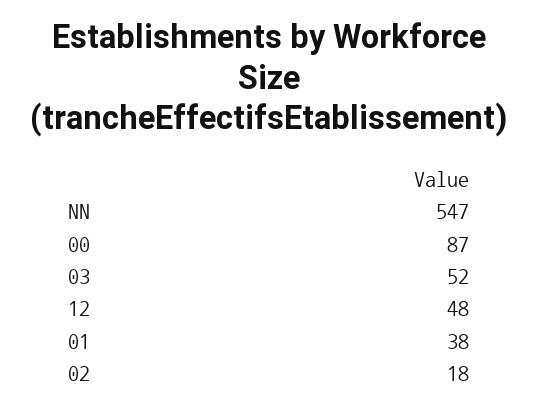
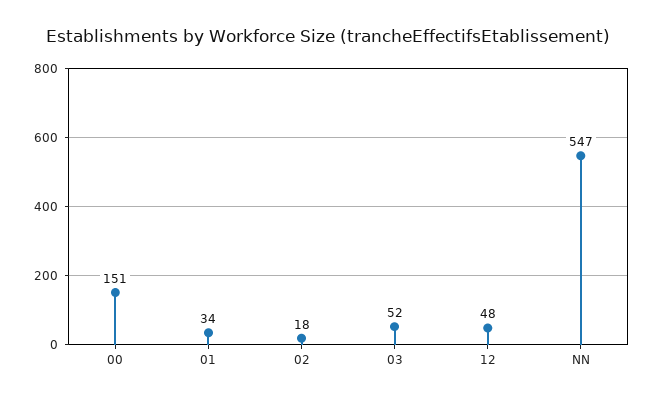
00: 87 -> 151
01: 38 -> 34

